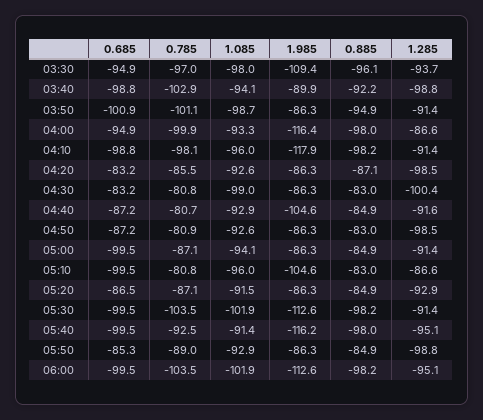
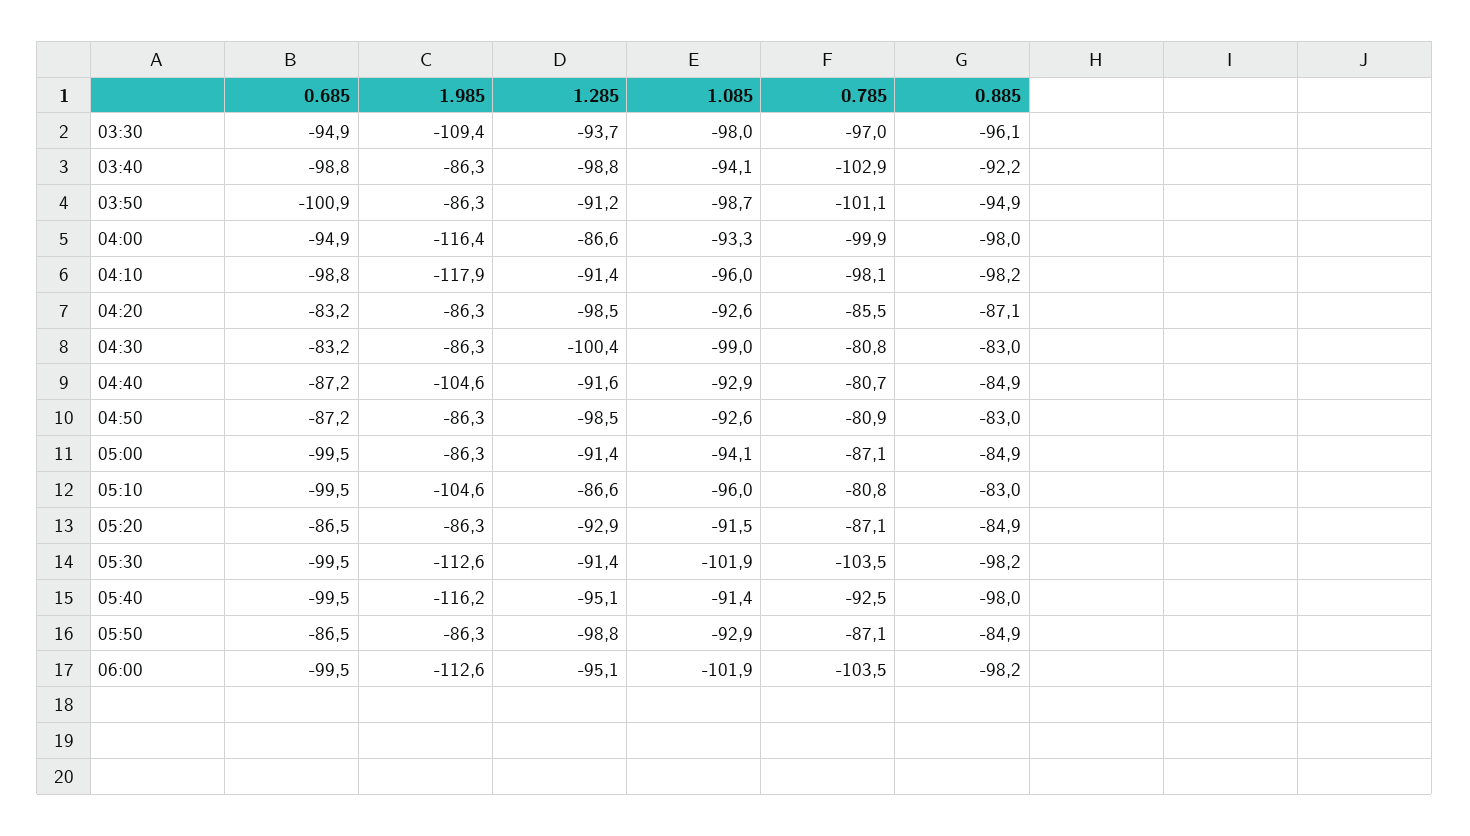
1.985, 03:40: -89.9 -> -86.3
1.285, 03:50: -91.4 -> -91.2
0.685, 05:50: -85.3 -> -86.5
0.785, 05:50: -89 -> -87.1

